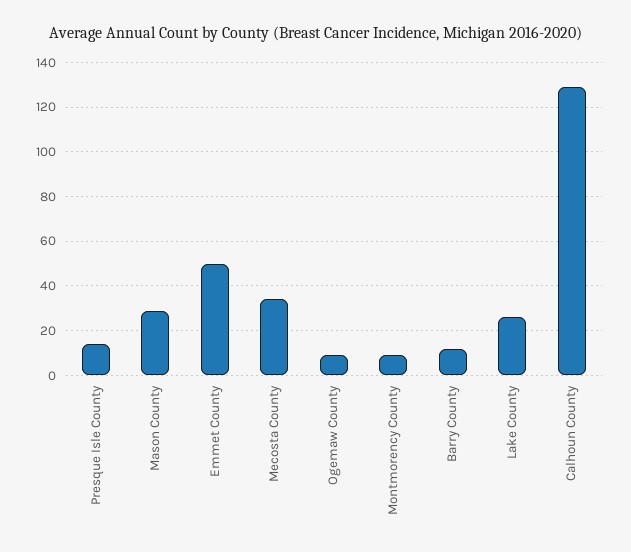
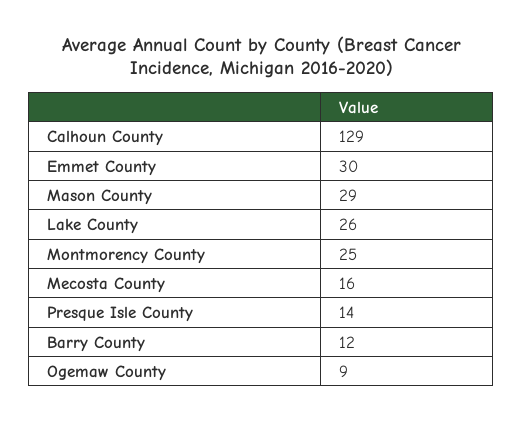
Emmet County: 50 -> 30
Mecosta County: 35 -> 16
Montmorency County: 10 -> 25

